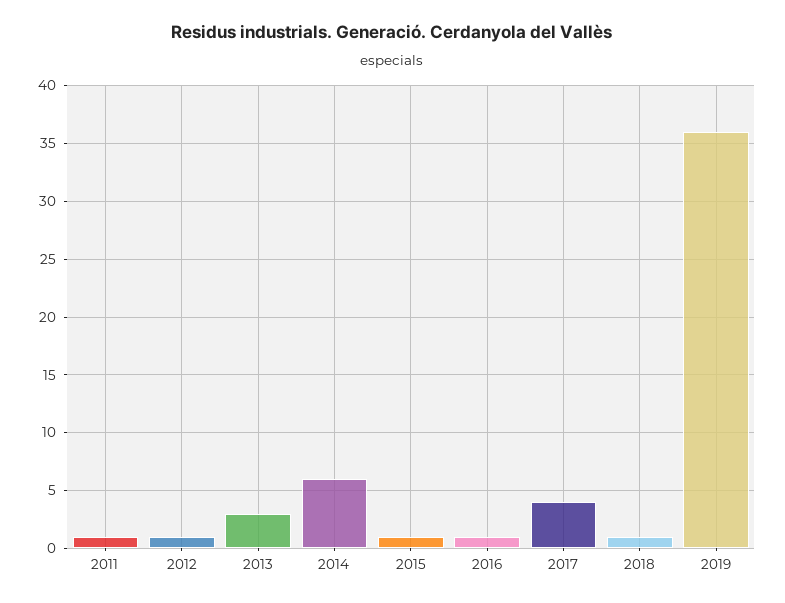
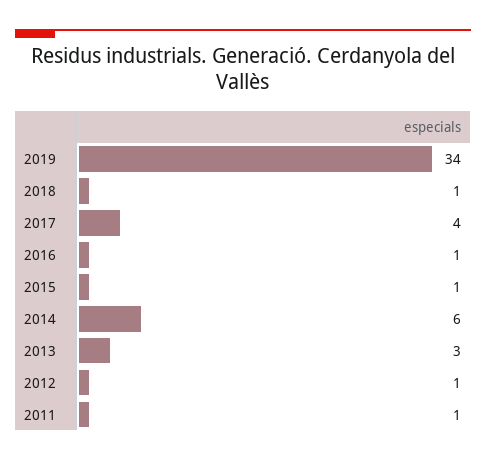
2019: 36 -> 34

